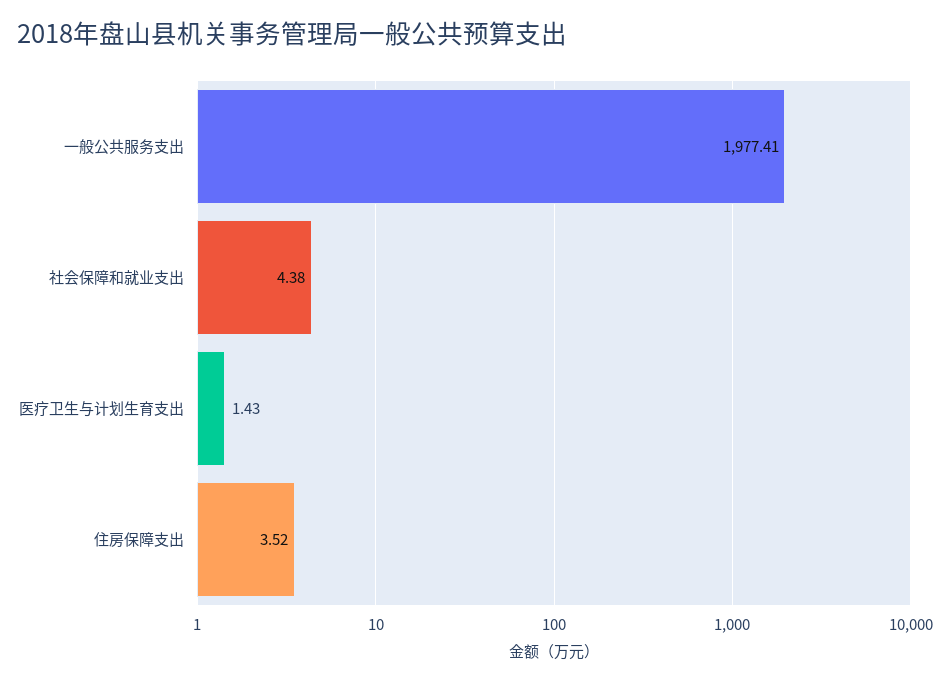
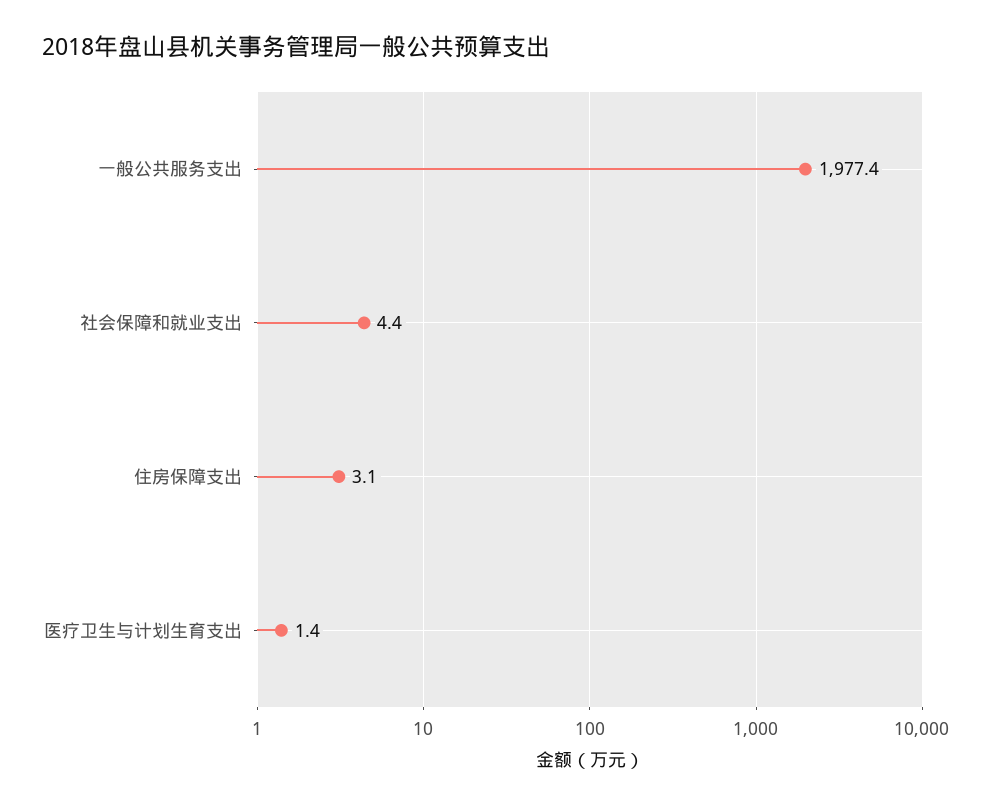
住房保障支出: 3.52 -> 3.1

